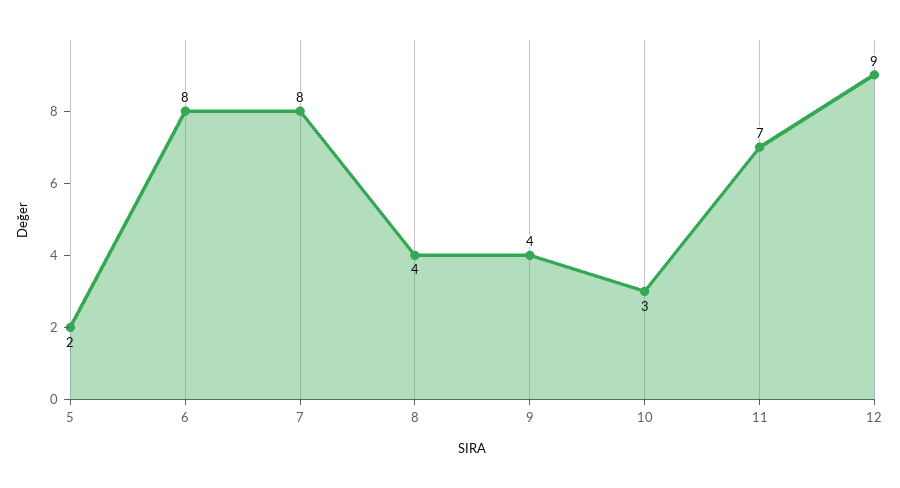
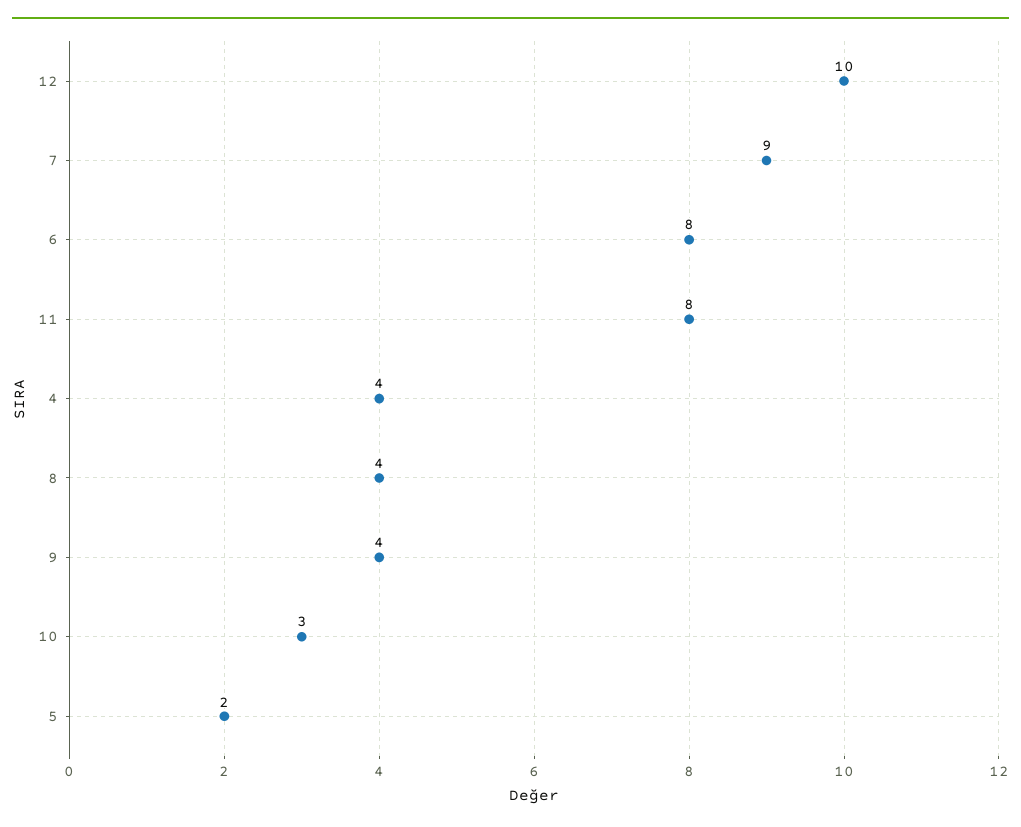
7: 8 -> 9
11: 7 -> 8
12: 9 -> 10
4: none -> 4

